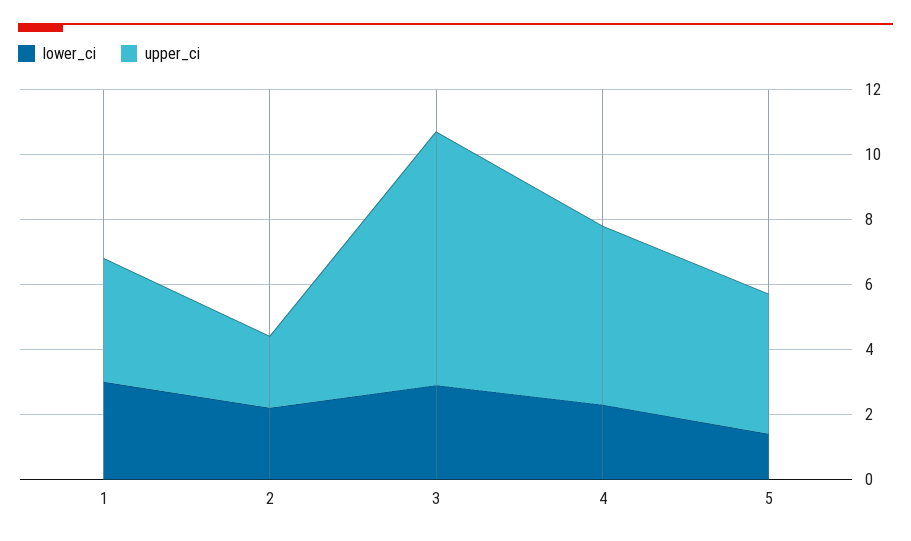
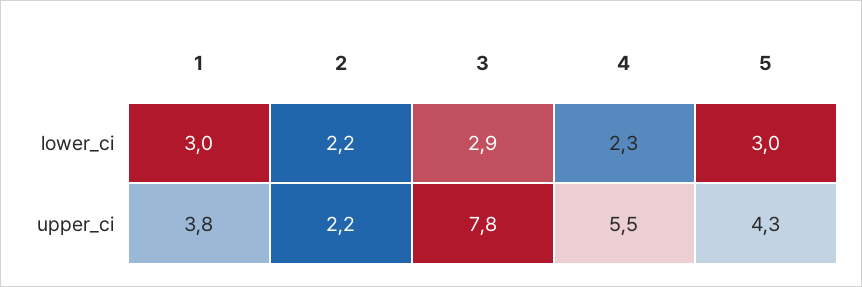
lower_ci, 5: 1.5 -> 3

